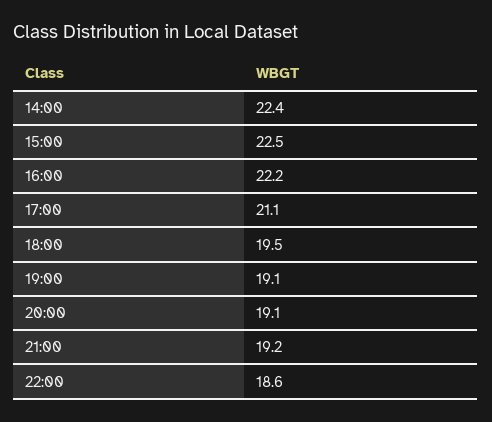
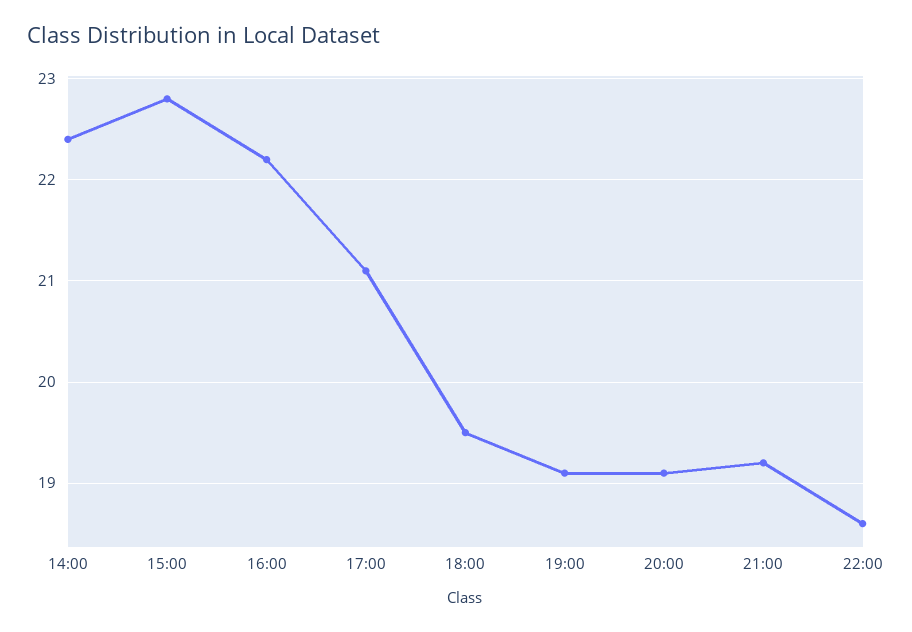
15:00: 22.5 -> 22.8

